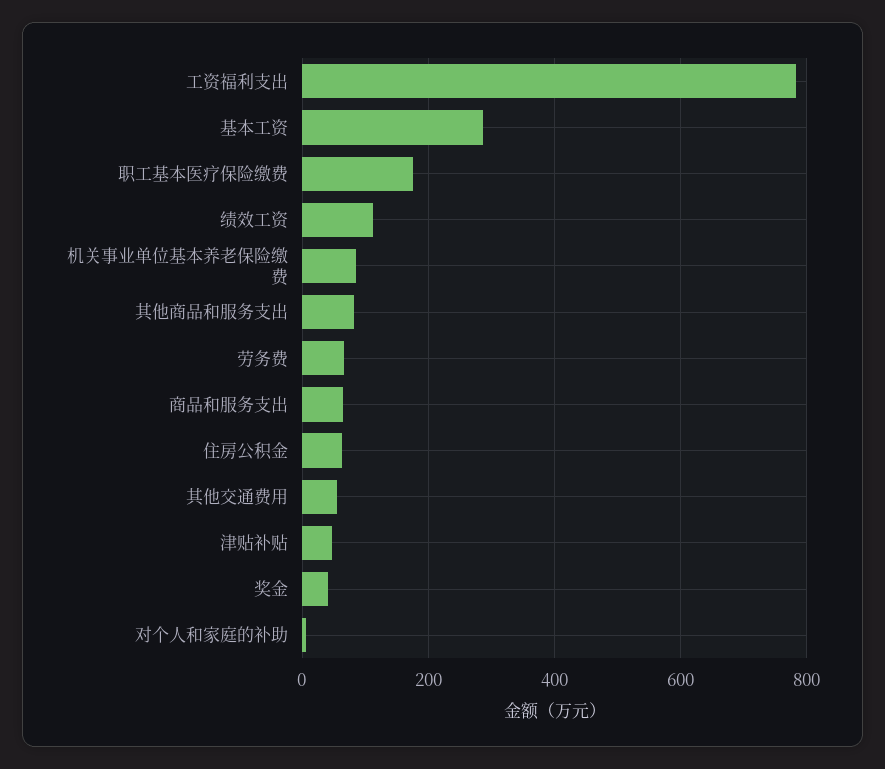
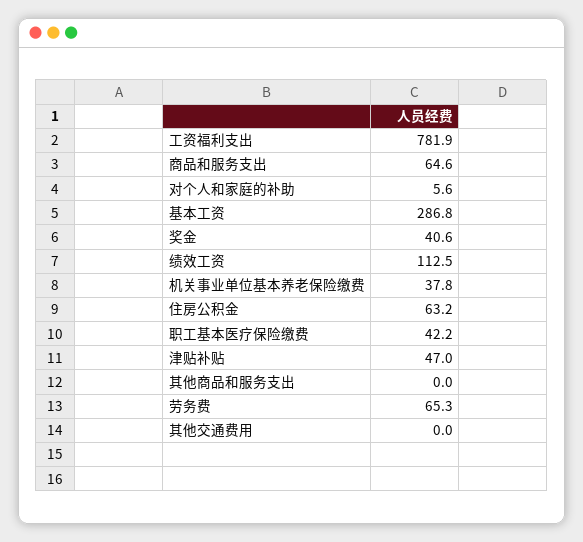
职工基本医疗保险缴费: 180 -> 42.2
机关事业单位基本养老保险缴费: 80 -> 37.8
其他商品和服务支出: 80 -> 0
其他交通费用: 60 -> 0

